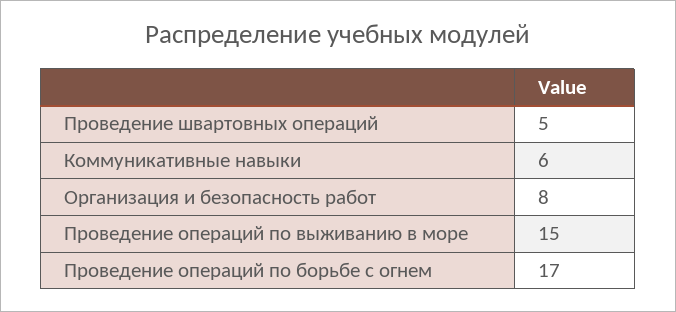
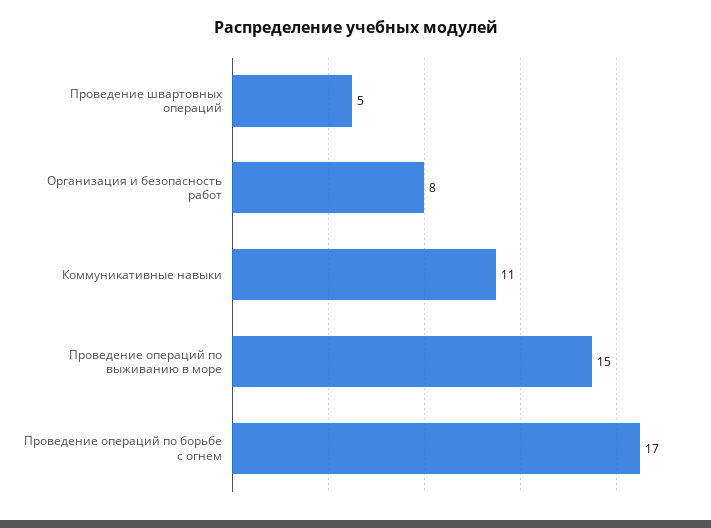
Коммуникативные навыки: 6 -> 11

